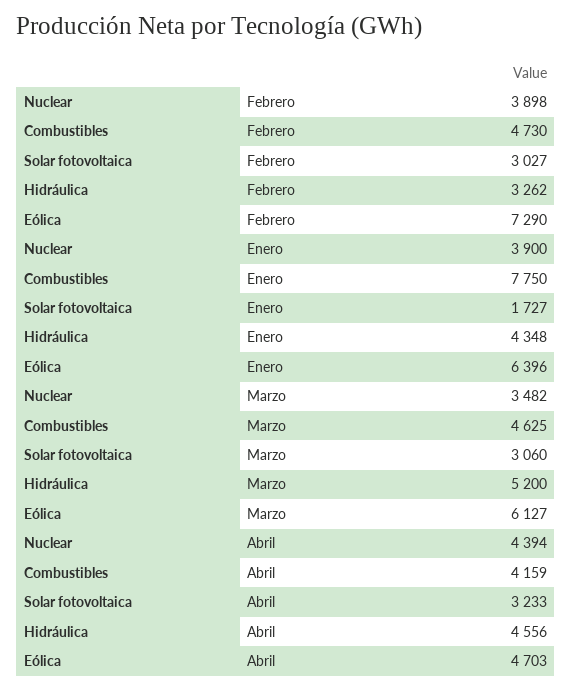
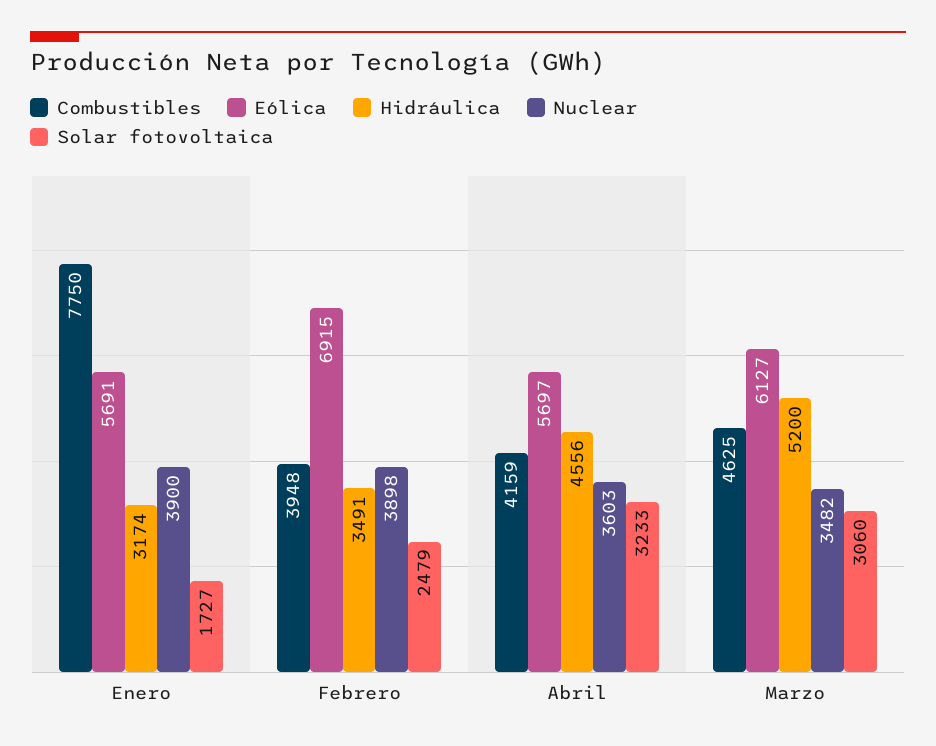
Combustibles, Febrero: 4730 -> 3948
Solar fotovoltaica, Febrero: 3027 -> 2479
Hidráulica, Febrero: 3262 -> 3491
Eólica, Febrero: 7290 -> 6915
Hidráulica, Enero: 4348 -> 3174
Eólica, Enero: 6396 -> 5691
Nuclear, Abril: 4394 -> 3603
Eólica, Abril: 4703 -> 5697

